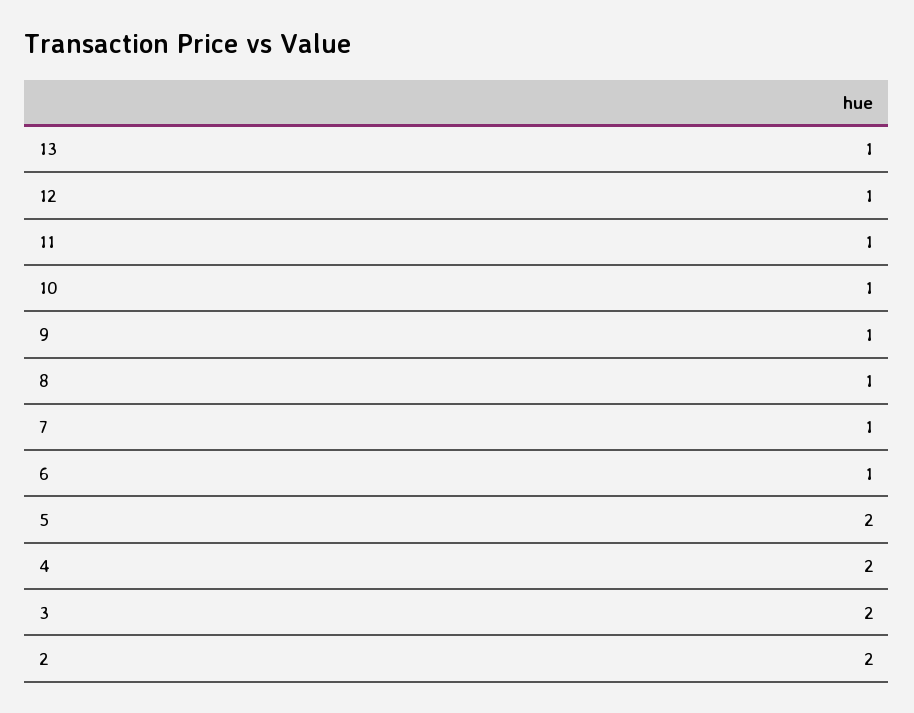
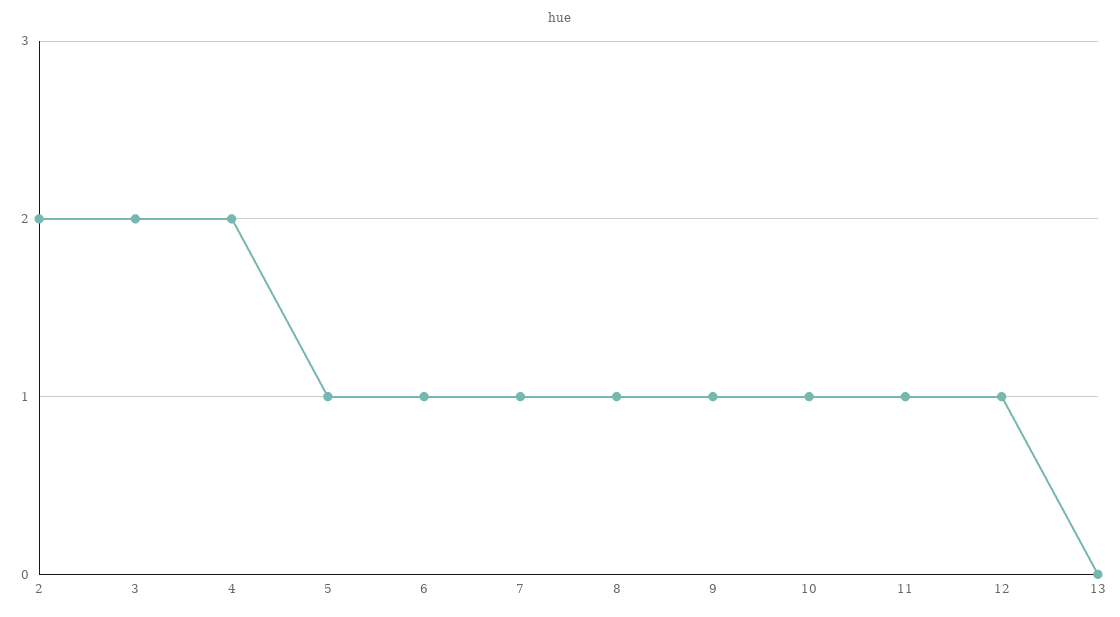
13: 1 -> 0
5: 2 -> 1

